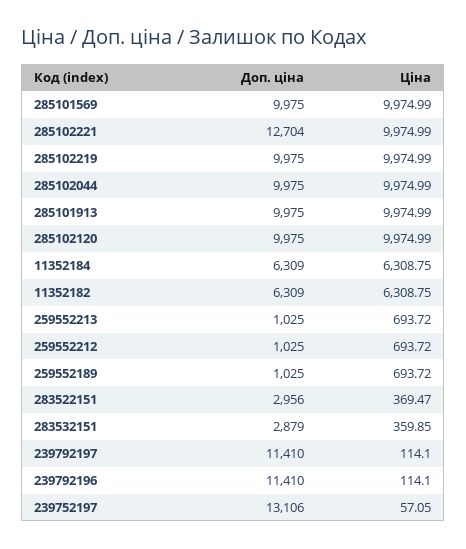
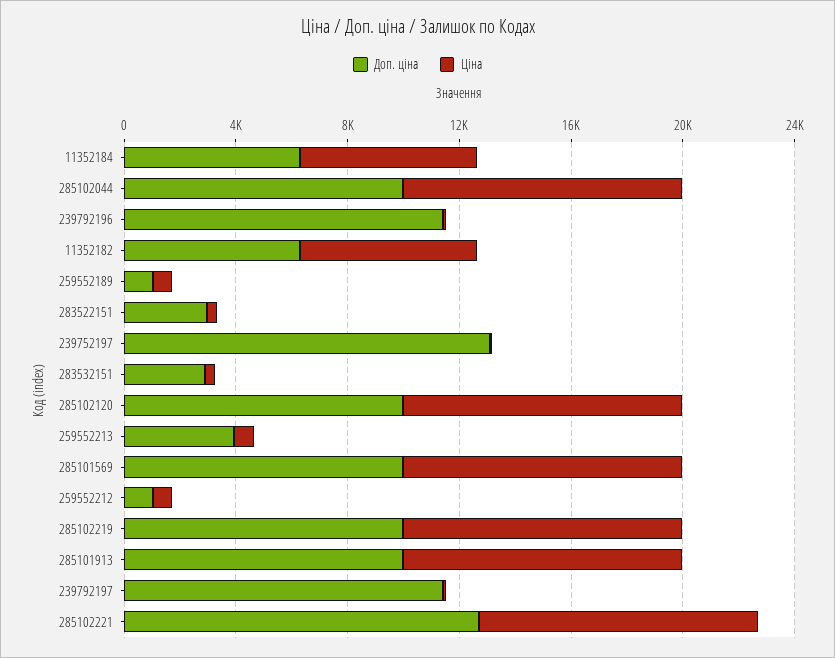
Доп. ціна, 259552213: 1025 -> 4000

